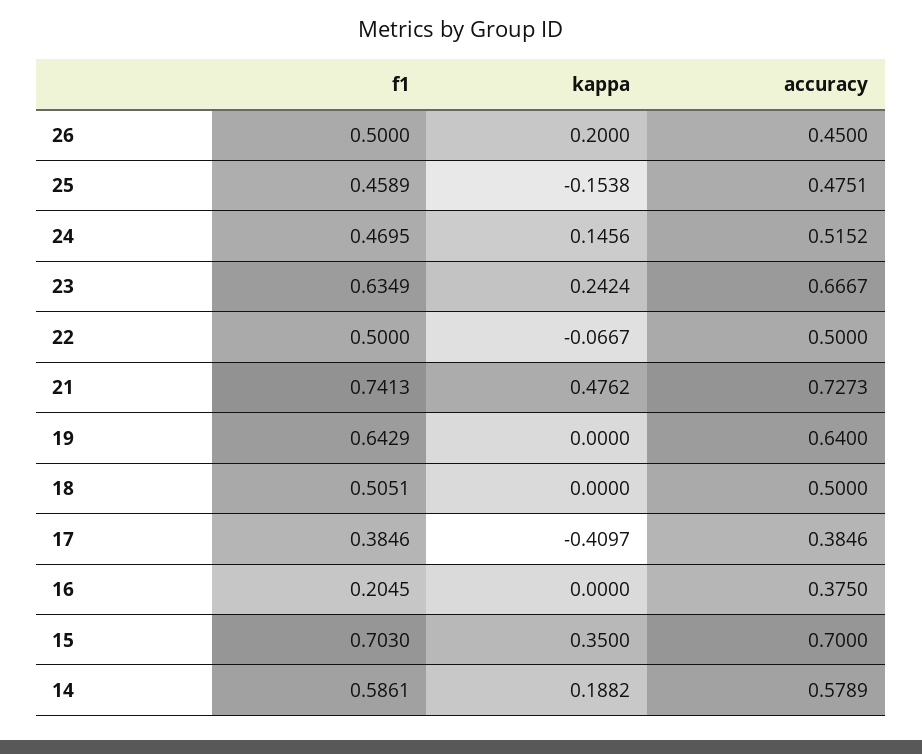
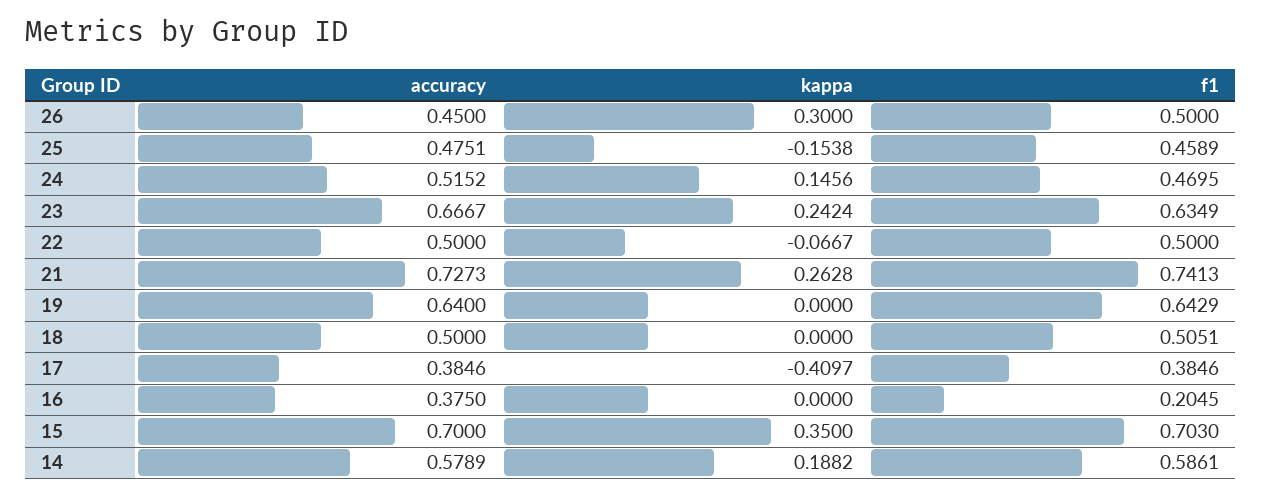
kappa, 26: 0.2 -> 0.3
kappa, 21: 0.4762 -> 0.2628

